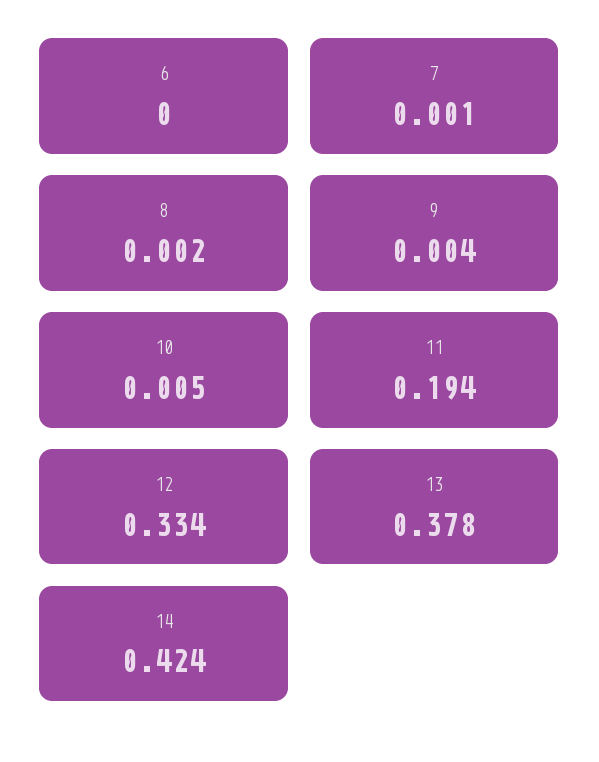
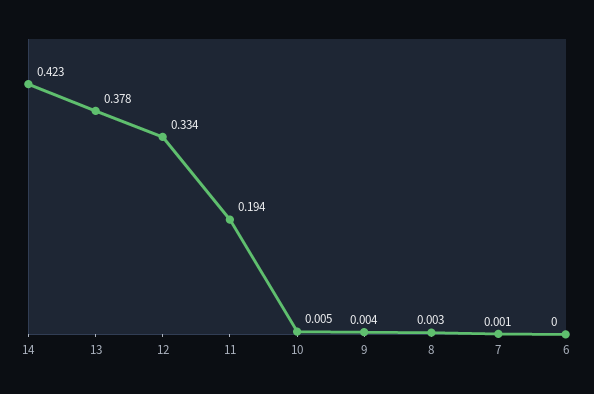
8: 0.002 -> 0.003
14: 0.424 -> 0.423

